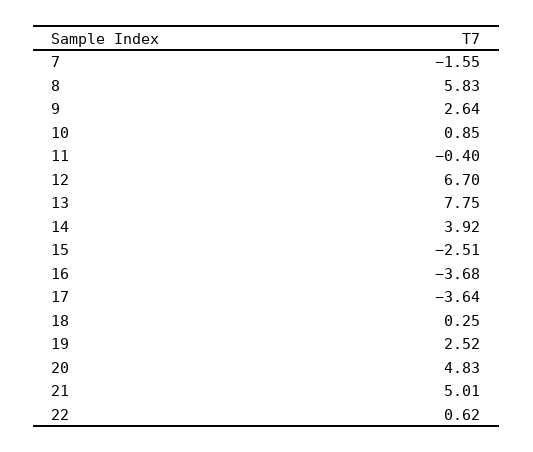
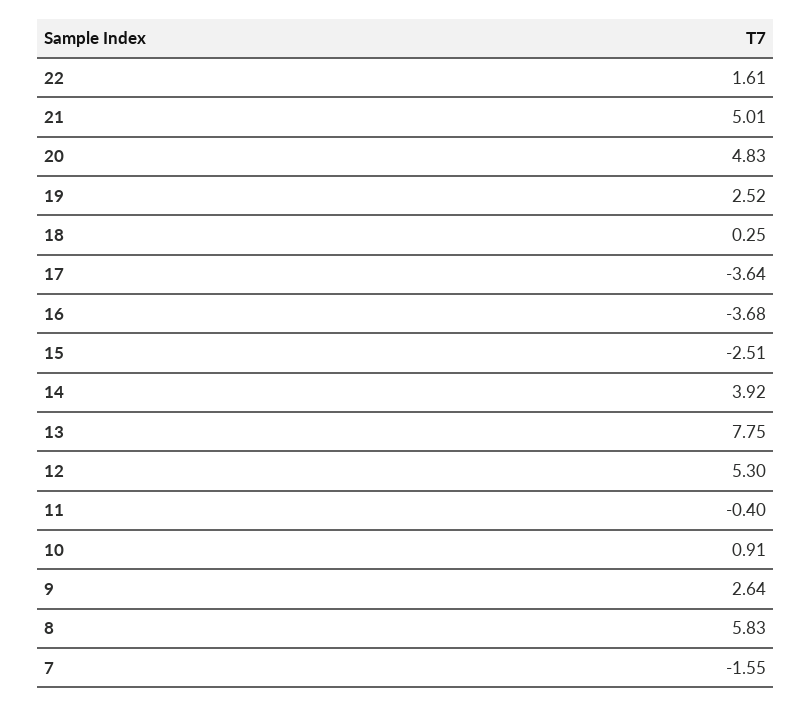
10: 0.85 -> 0.91
12: 6.7 -> 5.3
22: 0.62 -> 1.61

